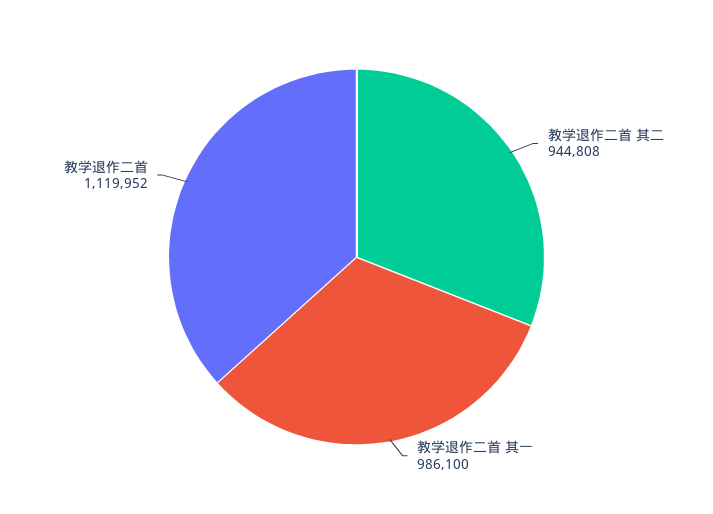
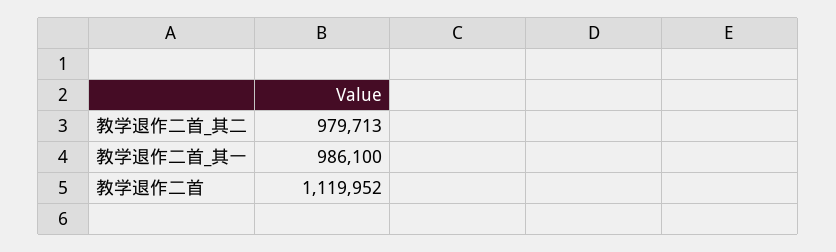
教学退作二首 其二: 944808 -> 979713

